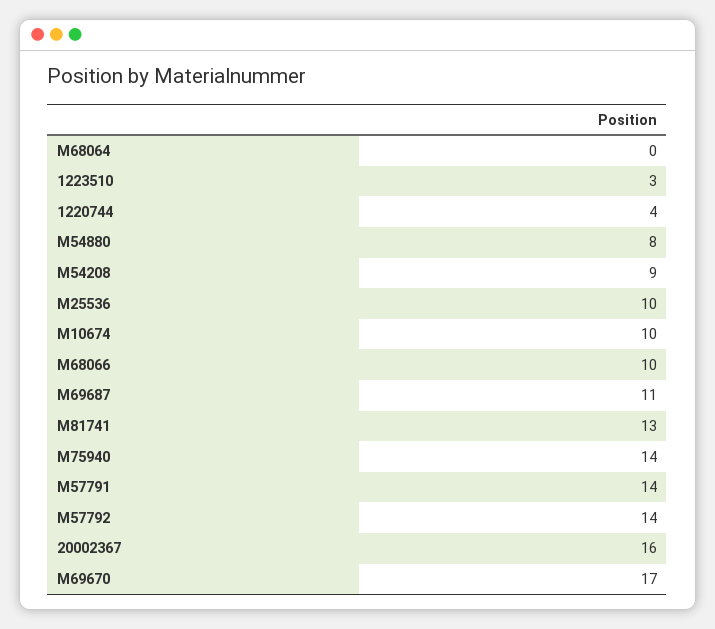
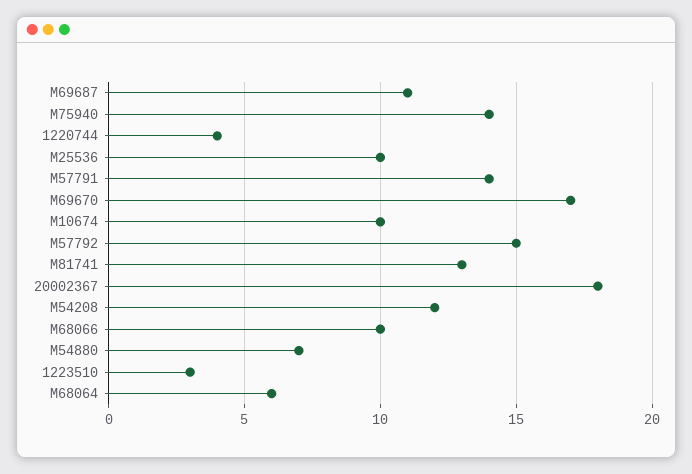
M68064: 0 -> 6
M54880: 8 -> 7
M54208: 9 -> 12
M57792: 14 -> 15
20002367: 16 -> 18

